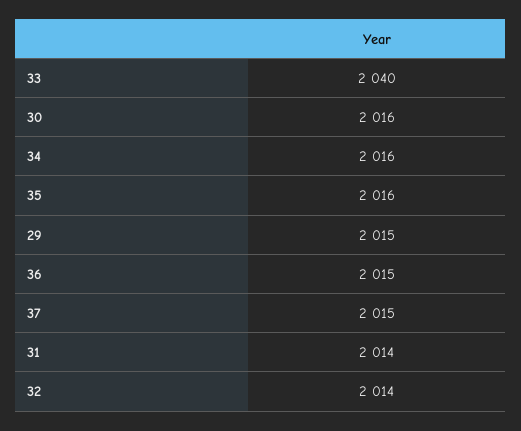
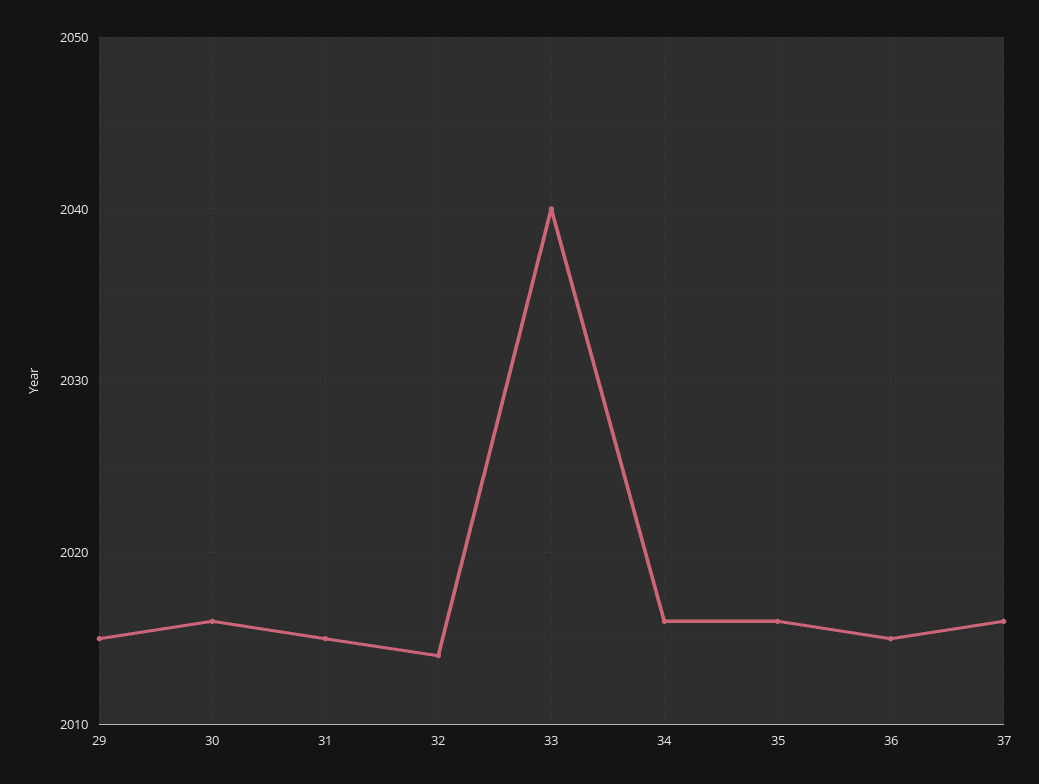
37: 2015 -> 2016
31: 2014 -> 2015

